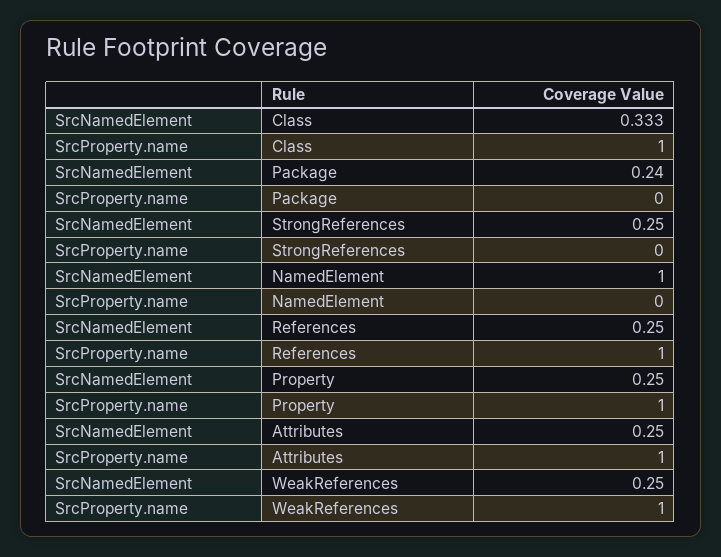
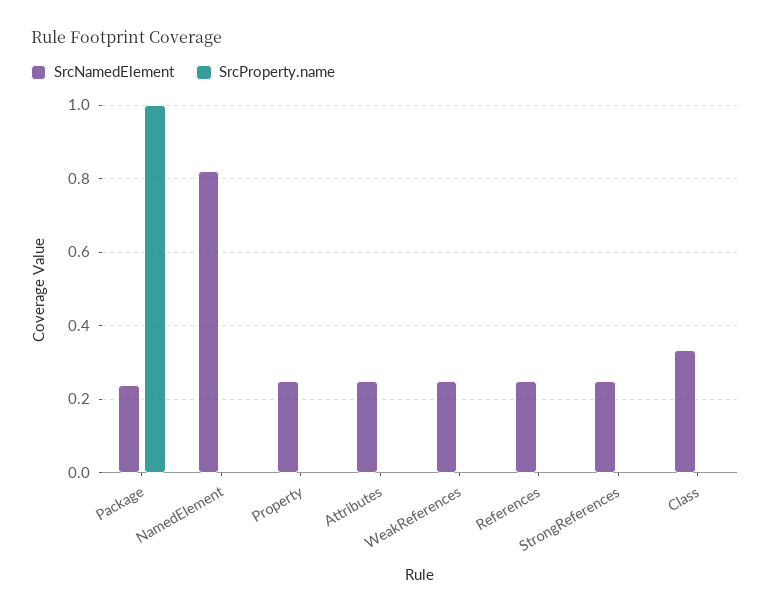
SrcProperty.name, Class: 1 -> 0
SrcProperty.name, Package: 0 -> 1
SrcNamedElement, NamedElement: 1 -> 0.82
SrcProperty.name, References: 1 -> 0
SrcProperty.name, Property: 1 -> 0
SrcProperty.name, Attributes: 1 -> 0
SrcProperty.name, WeakReferences: 1 -> 0

